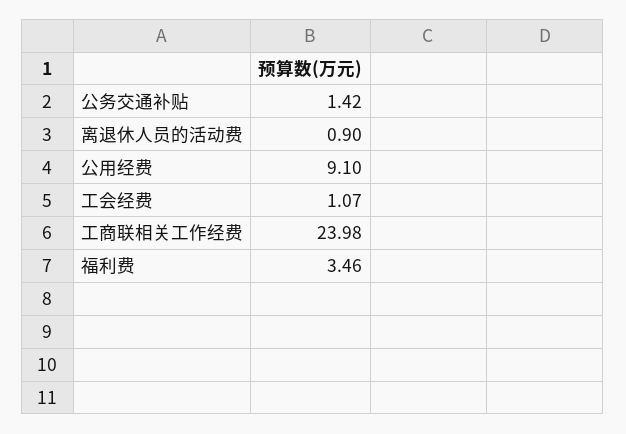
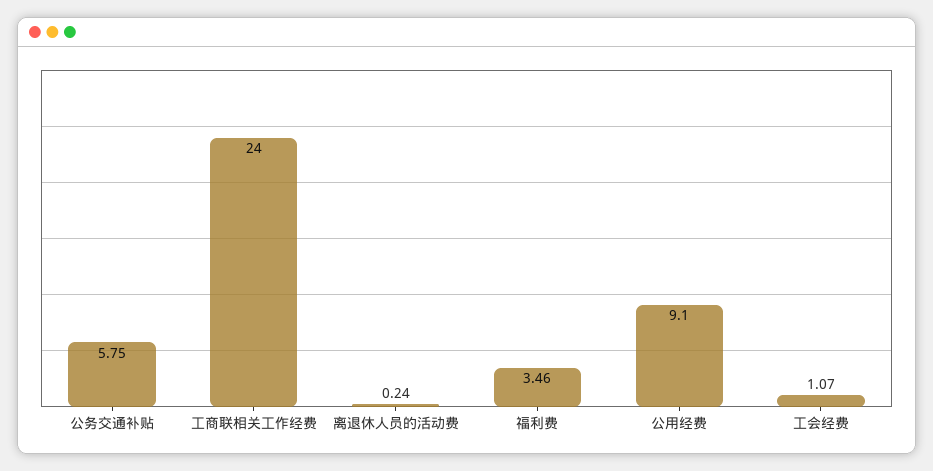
公务交通补贴: 1.42 -> 5.75
离退休人员的活动费: 0.9 -> 0.24
工商联相关工作经费: 23.98 -> 24

